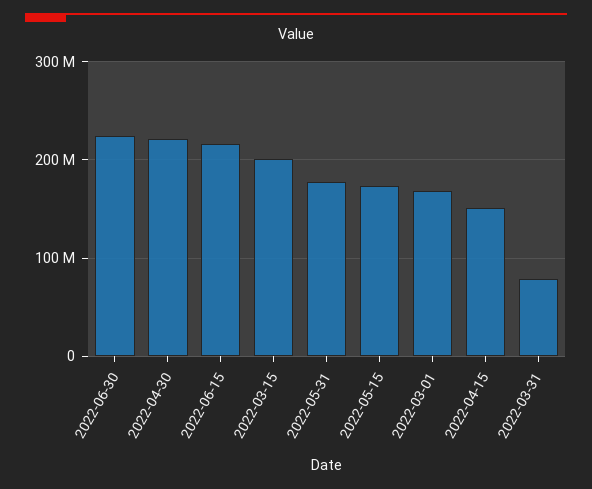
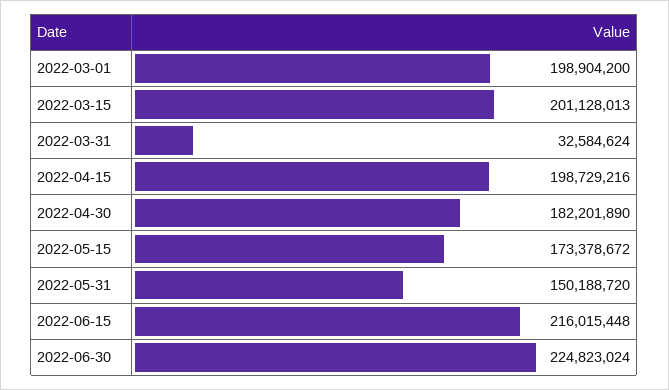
2022-04-30: 220000000 -> 182201890
2022-05-31: 180000000 -> 150188720
2022-03-01: 170000000 -> 198904200
2022-04-15: 150000000 -> 198729216
2022-03-31: 80000000 -> 32584624

